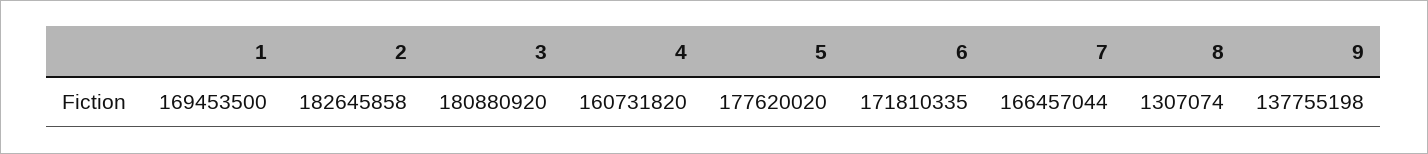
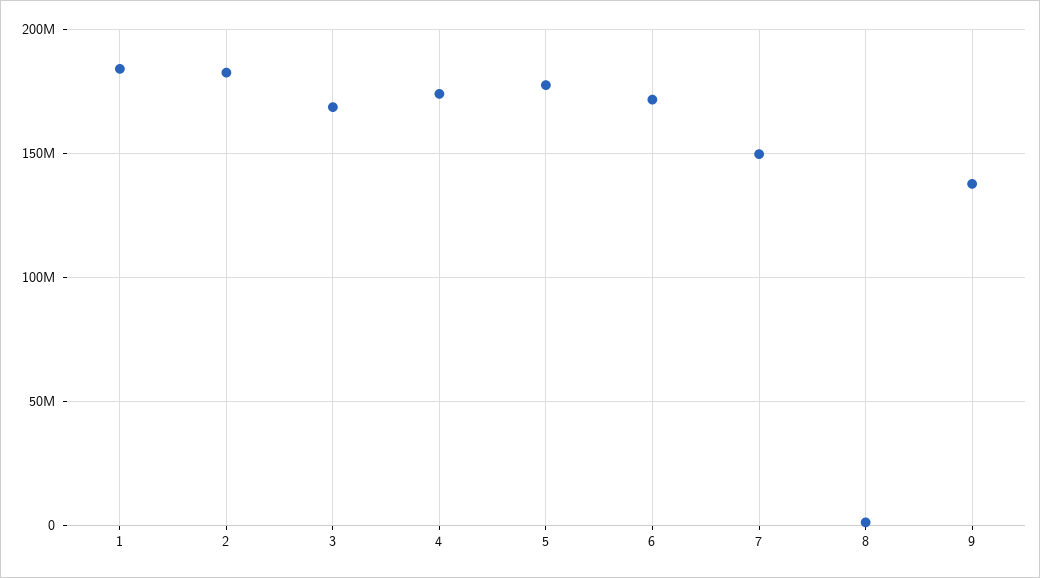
1: 169453500 -> 185000000
3: 180880920 -> 170000000
4: 160731820 -> 175000000
7: 166457044 -> 150000000

